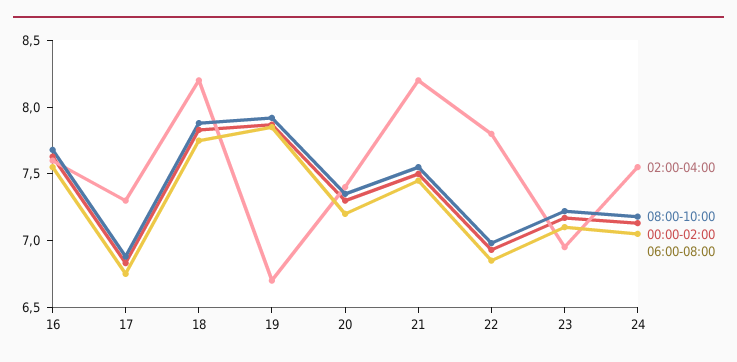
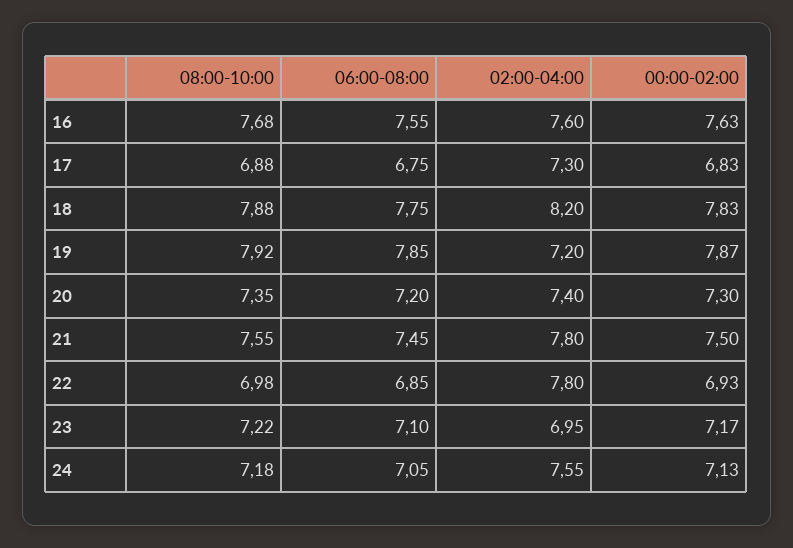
02:00-04:00, 19: 6.7 -> 7.2
02:00-04:00, 21: 8.2 -> 7.8

